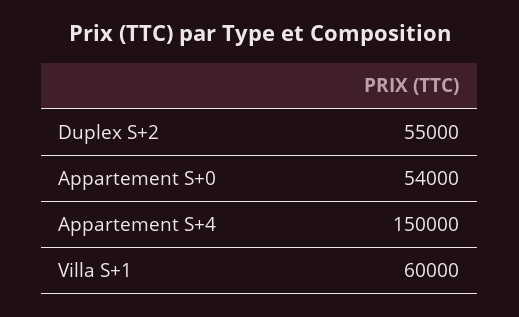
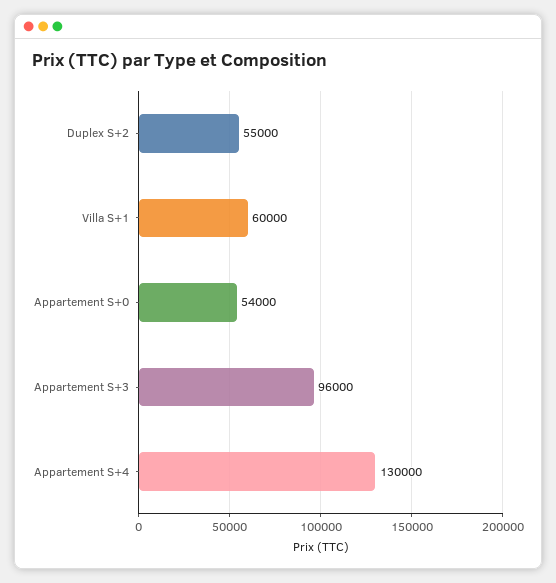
Appartement S+4: 150000 -> 130000
Appartement S+3: none -> 96000

